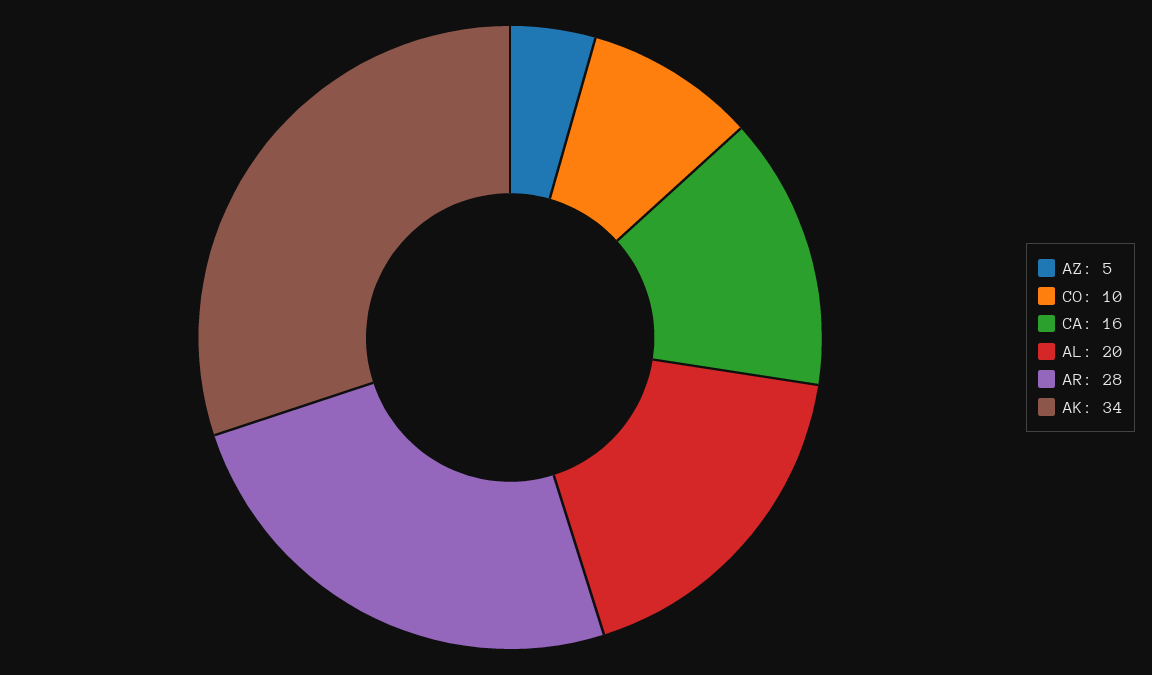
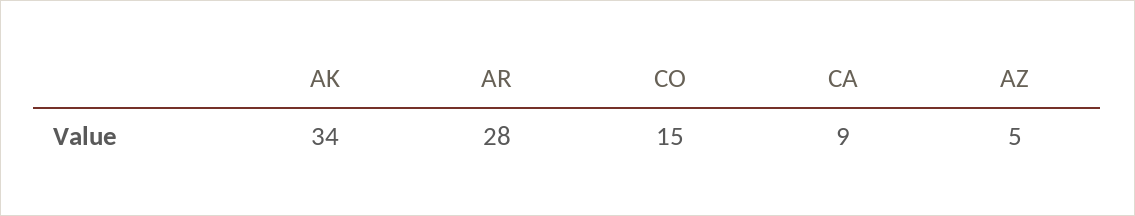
CO: 10 -> 15
CA: 16 -> 9
AL: 20 -> none

